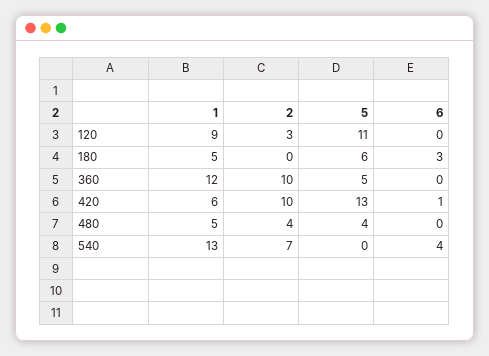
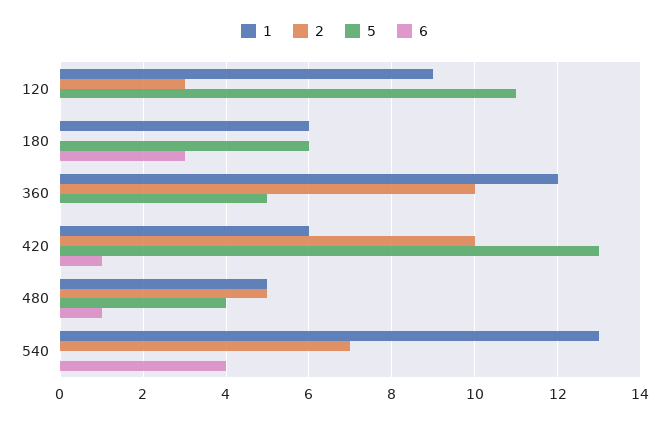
1, 180: 5 -> 6
2, 480: 4 -> 5
6, 480: 0 -> 1

